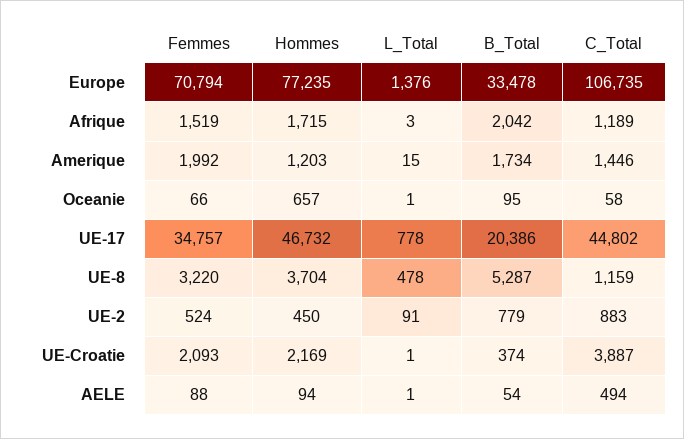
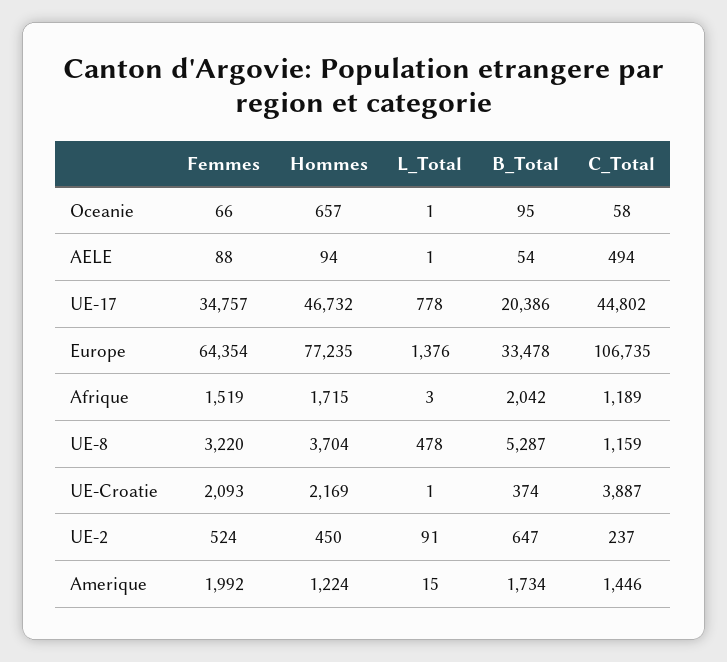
Femmes, Europe: 70794 -> 64354
Hommes, Amerique: 1203 -> 1224
B_Total, UE-2: 779 -> 647
C_Total, UE-2: 883 -> 237

